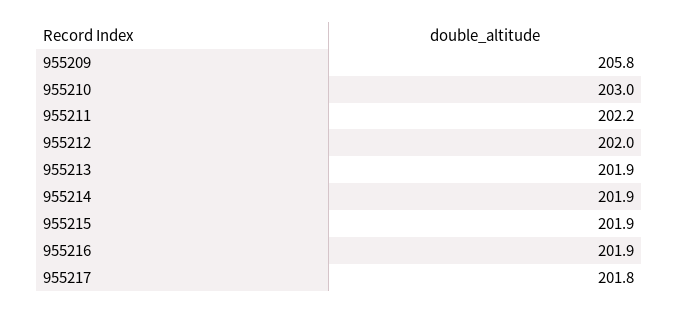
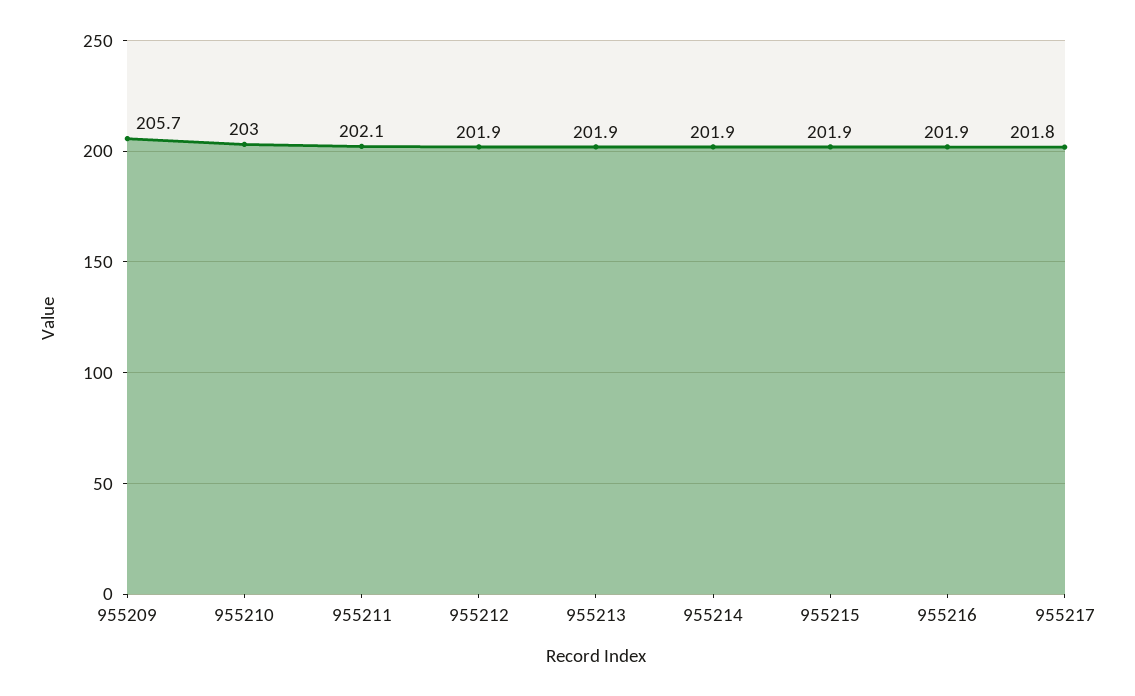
955209: 205.8 -> 205.7
955211: 202.2 -> 202.1
955212: 202 -> 201.9

